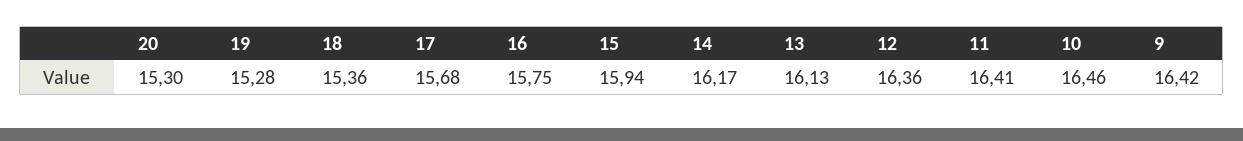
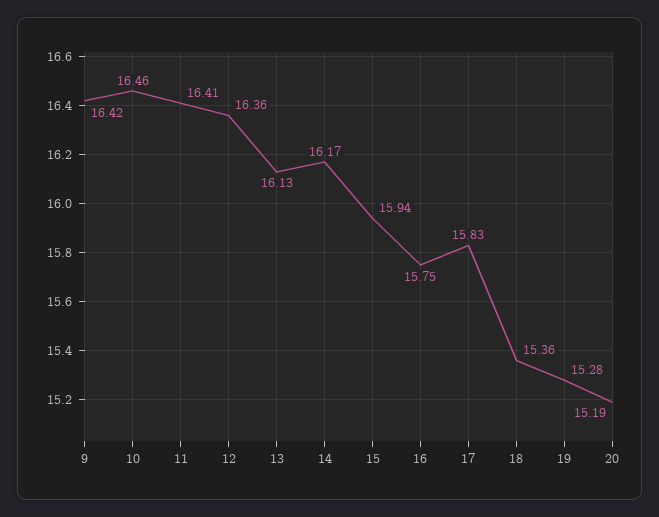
20: 15.3 -> 15.19
17: 15.68 -> 15.83

